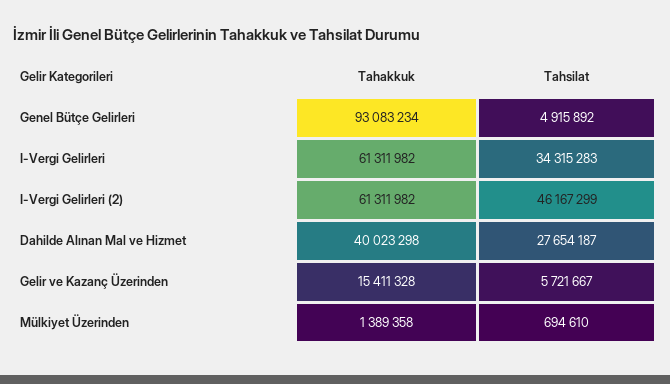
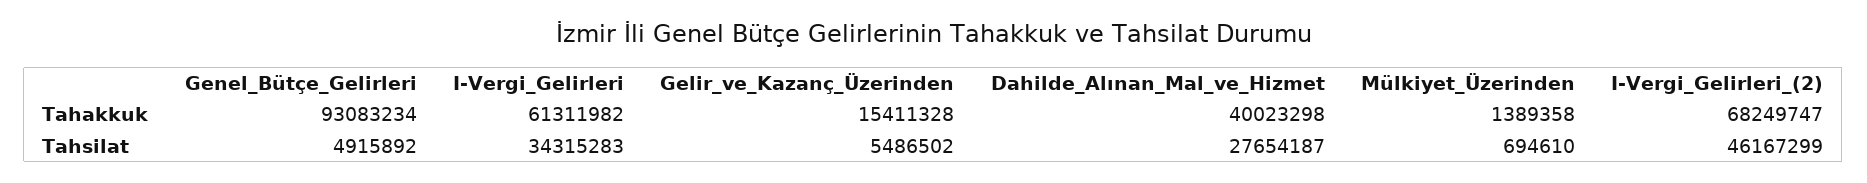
Tahakkuk, I-Vergi Gelirleri (2): 61311982 -> 68249747
Tahsilat, Gelir ve Kazanç Üzerinden: 5721667 -> 5486502

